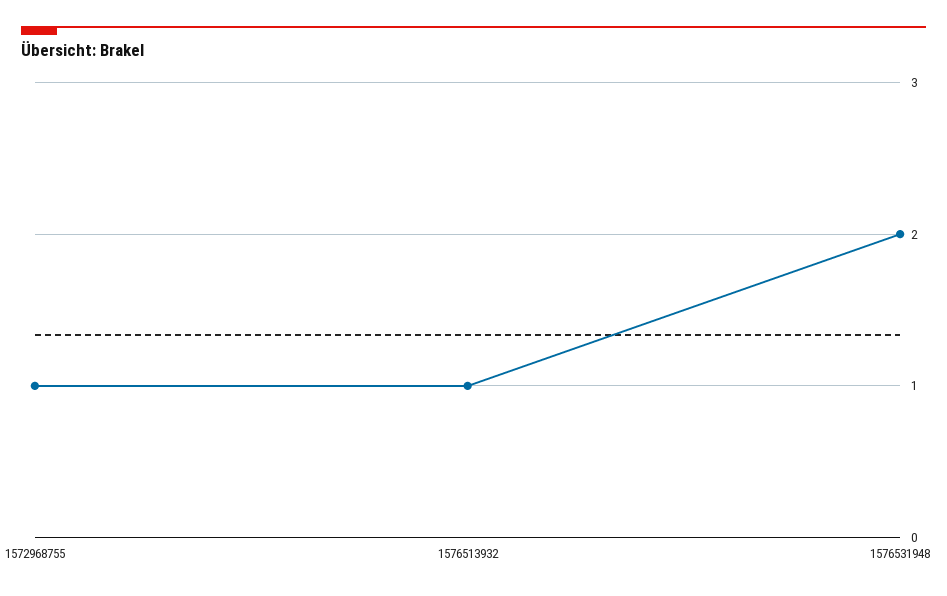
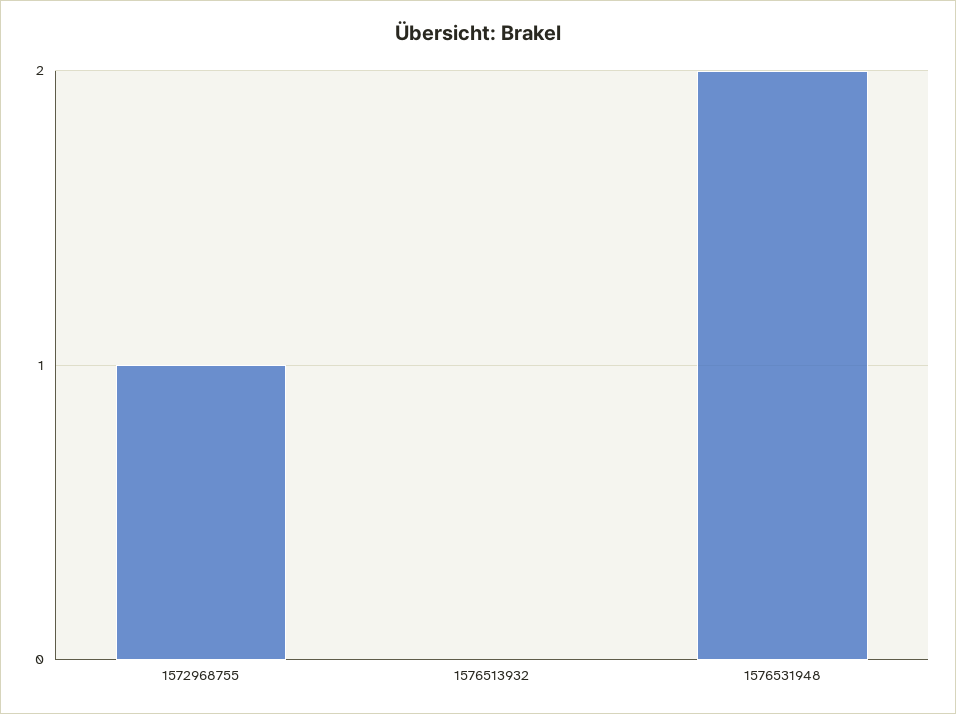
1576513932: 1 -> 0

